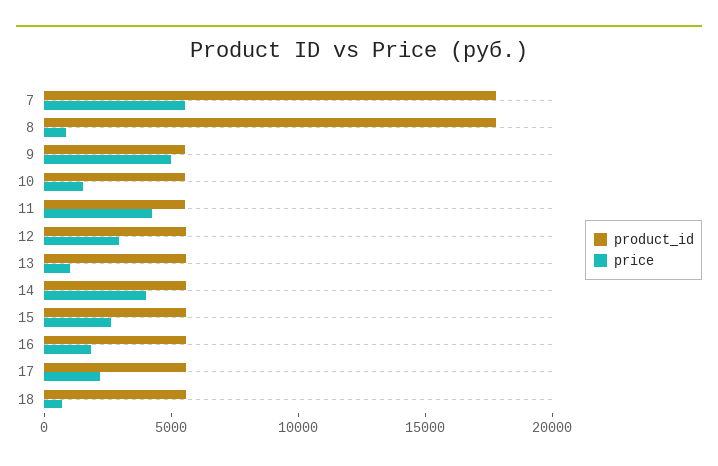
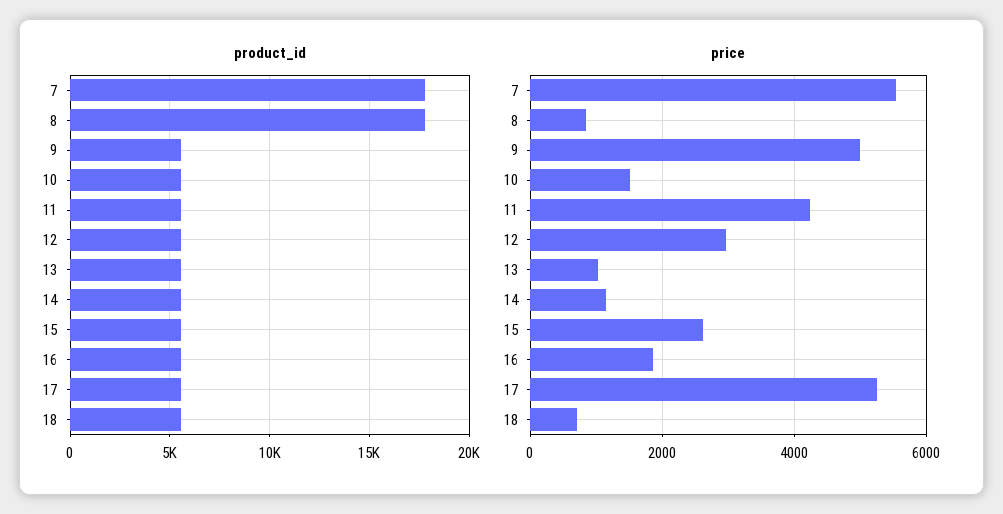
price, 14: 4000 -> 1200
price, 17: 2000 -> 5200

